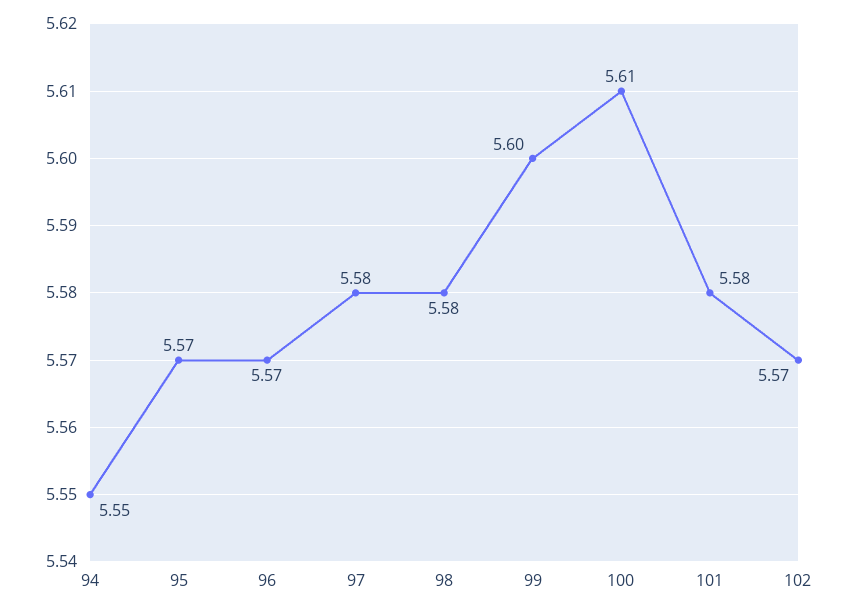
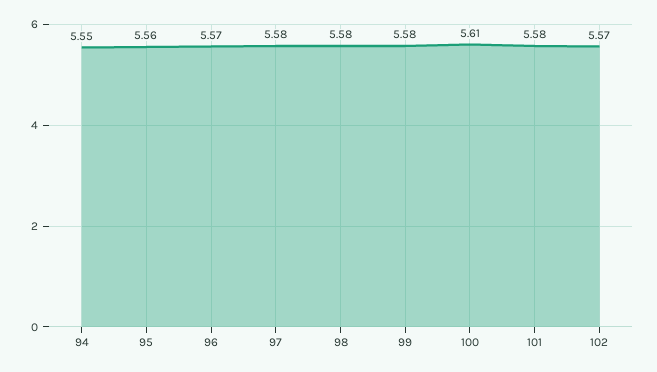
95: 5.57 -> 5.56
99: 5.6 -> 5.58

